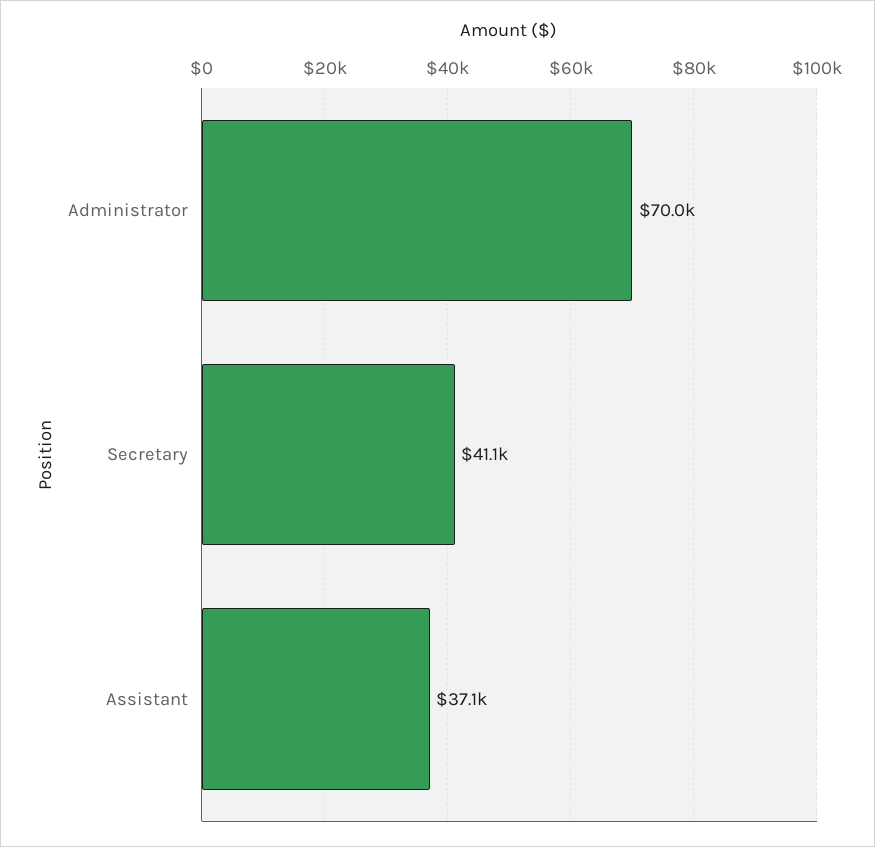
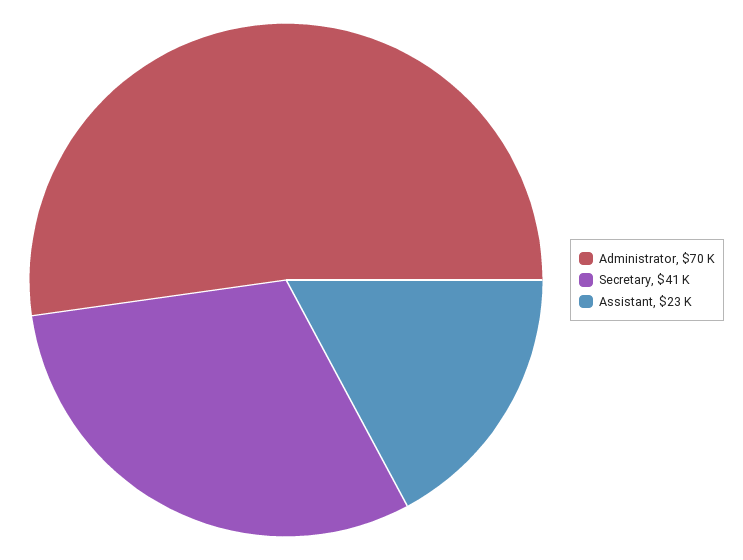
Assistant: 37100 -> 23000

